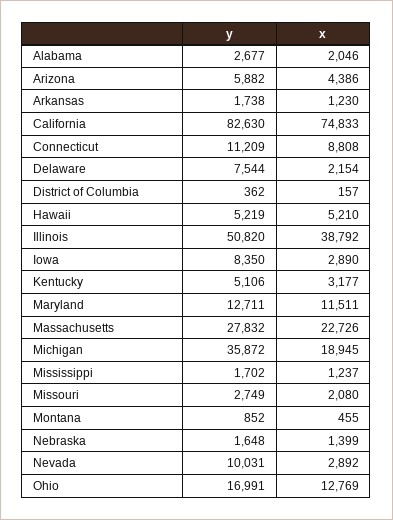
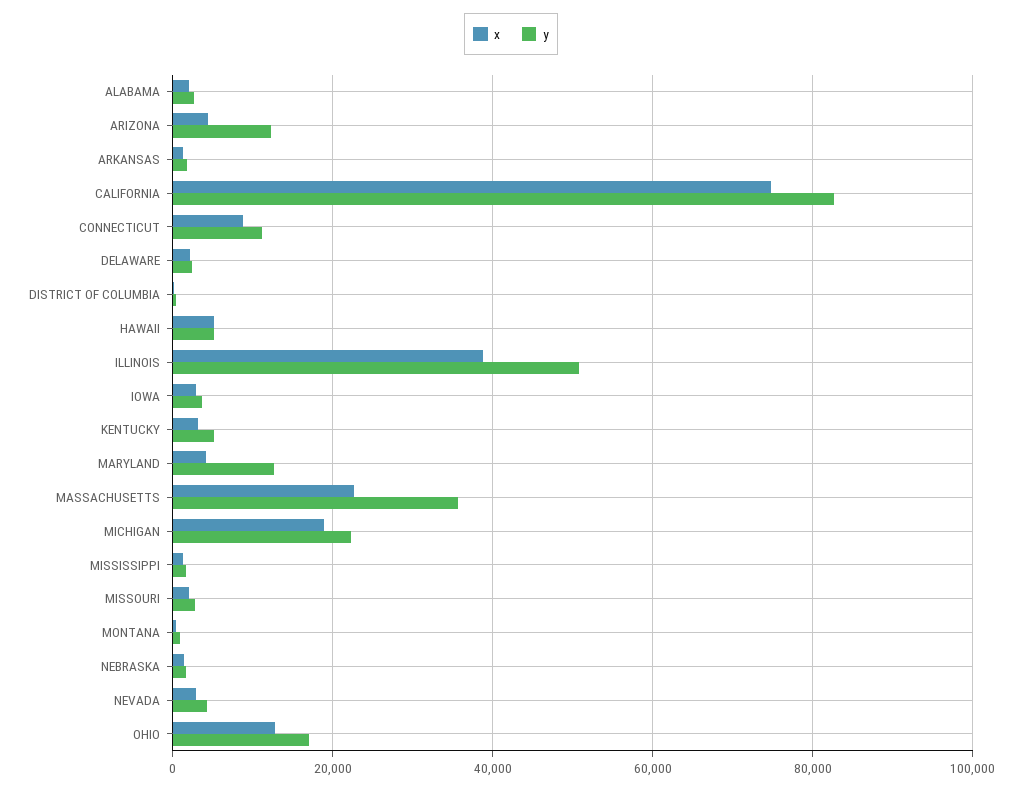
y, Arizona: 5882 -> 12000
y, Delaware: 7544 -> 2000
y, Iowa: 8350 -> 4000
x, Maryland: 11511 -> 4000
y, Massachusetts: 27832 -> 36000
y, Michigan: 35872 -> 22000
y, Nevada: 10031 -> 4000

